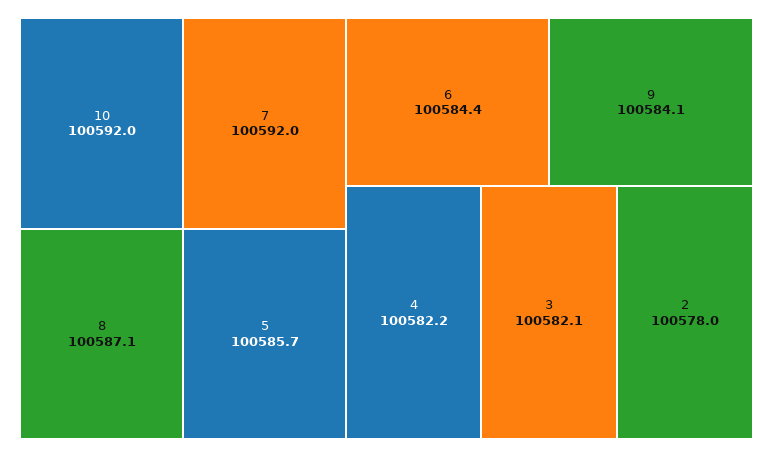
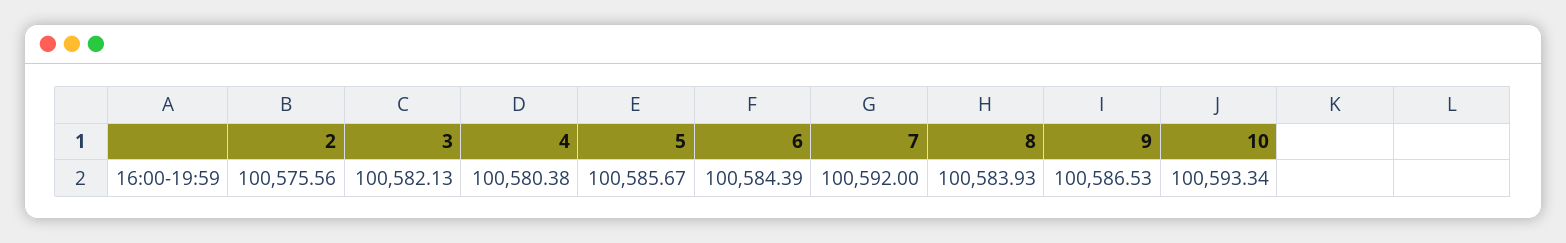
10: 100592 -> 100593.34
8: 100587.1 -> 100583.93
9: 100584.1 -> 100586.53
4: 100582.2 -> 100580.38
2: 100578 -> 100575.56

